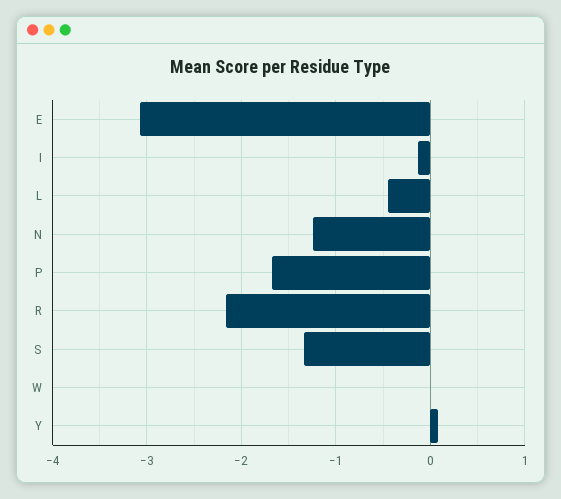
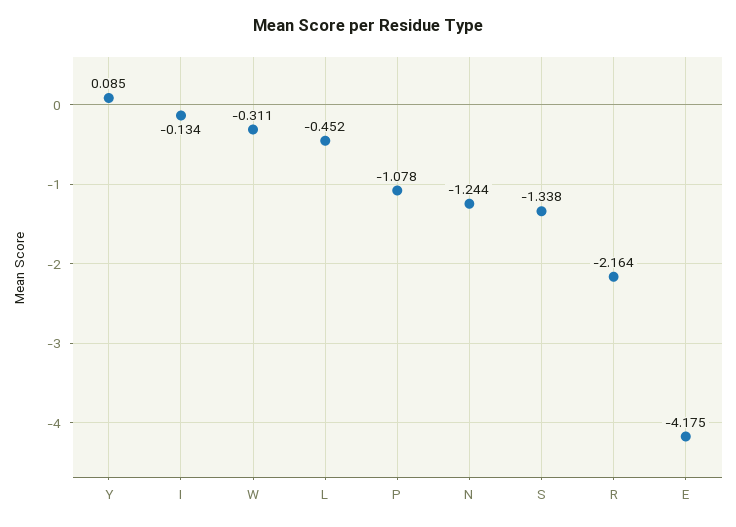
E: -3.1 -> -4.175
P: -1.7 -> -1.078
W: 0 -> -0.311

